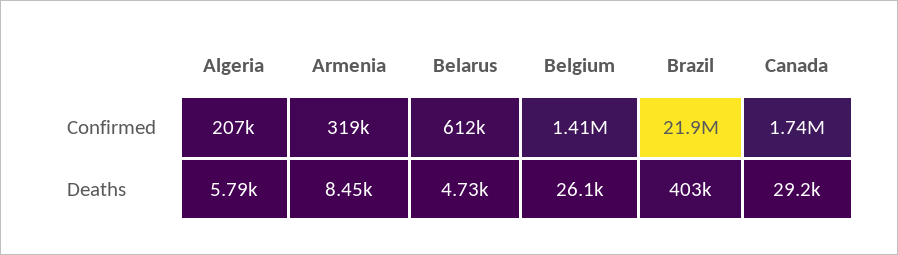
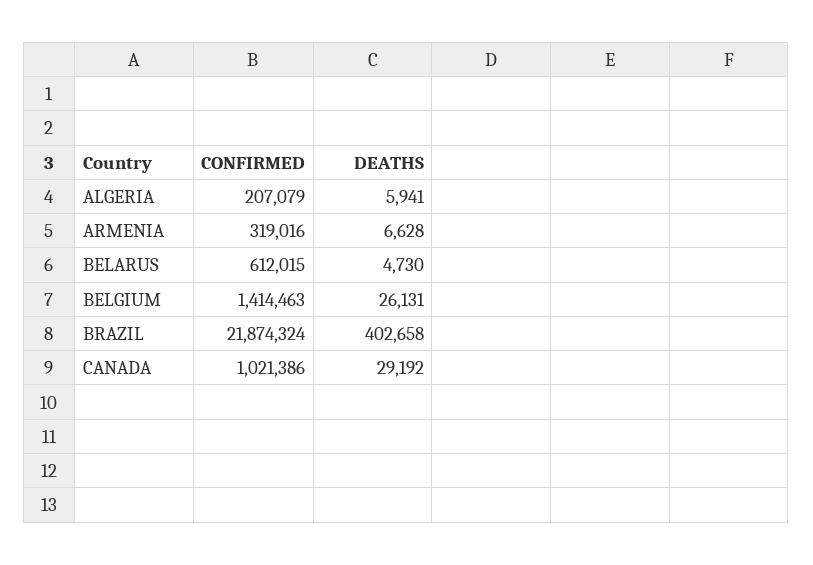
Canada, Confirmed: 1740000 -> 1021386
Algeria, Deaths: 5790 -> 5941
Armenia, Deaths: 8450 -> 6628

